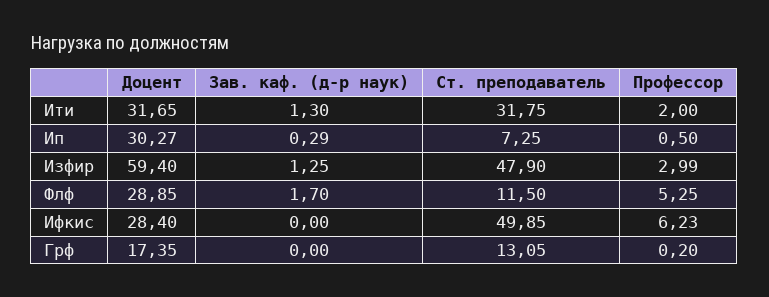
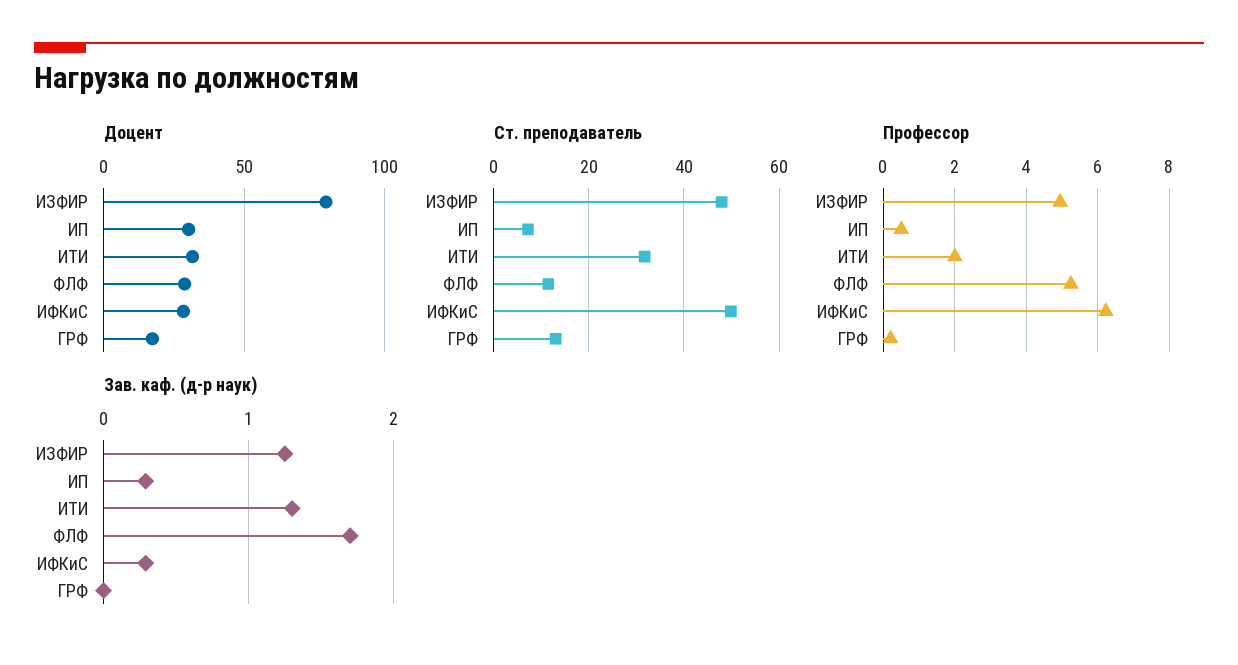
Доцент, Изфир: 59.4 -> 80
Профессор, Изфир: 2.99 -> 5
Зав. каф. (д-р наук), Ифкис: 0 -> 0.3

